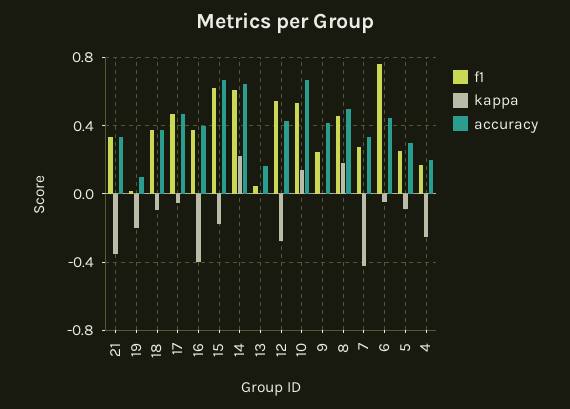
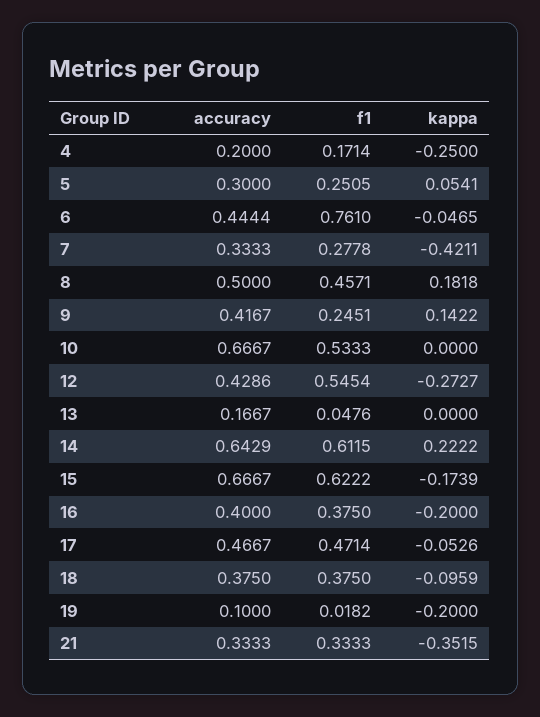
kappa, 16: -0.4 -> -0.2
kappa, 10: 0.15 -> 0
kappa, 9: 0 -> 0.1422
kappa, 5: -0.1 -> 0.0541

